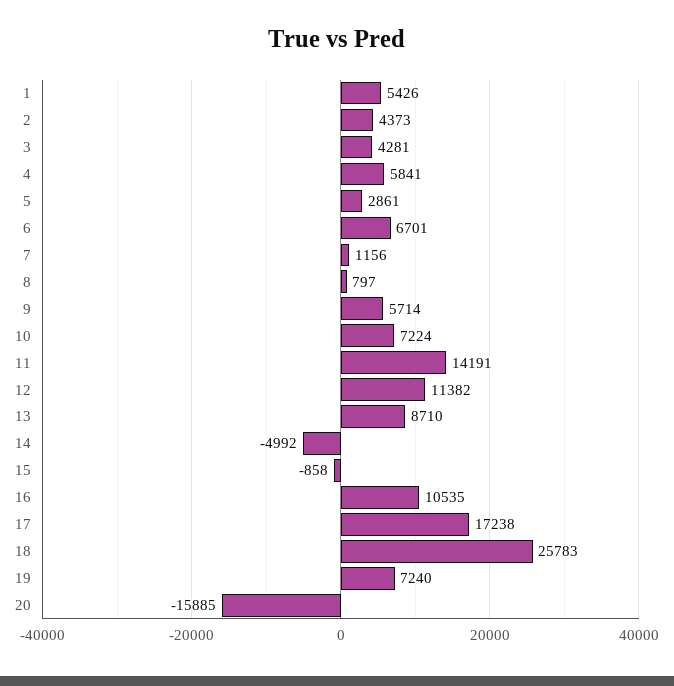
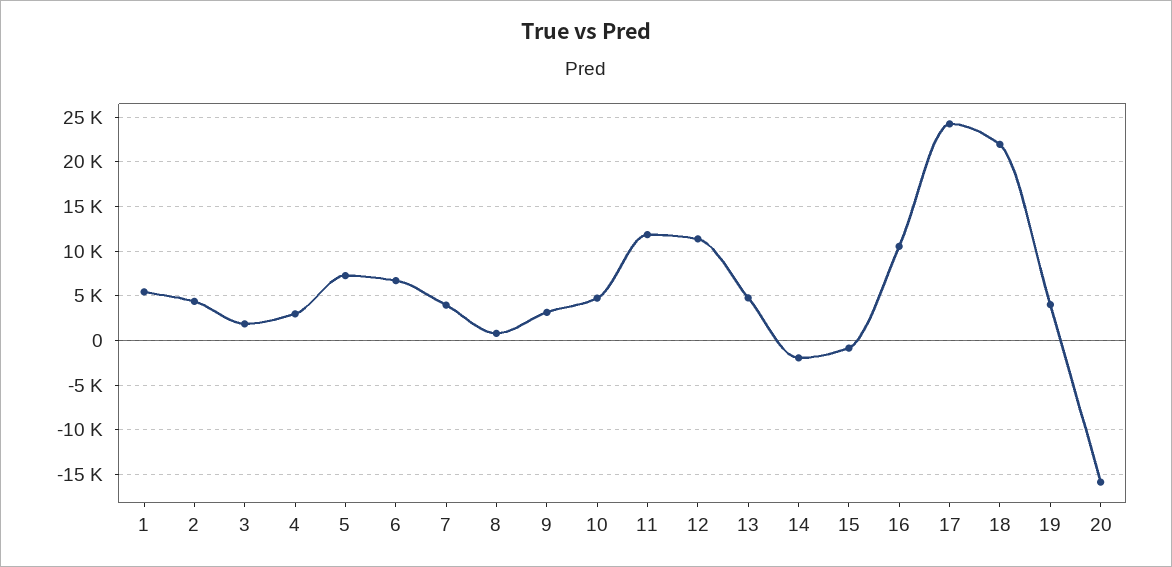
3: 4281 -> 2000
4: 5841 -> 3000
5: 2861 -> 7000
7: 1156 -> 4000
9: 5714 -> 3000
10: 7224 -> 5000
11: 14191 -> 12000
13: 8710 -> 5000
14: -4992 -> -2000
17: 17238 -> 24000
18: 25783 -> 22000
19: 7240 -> 4000

